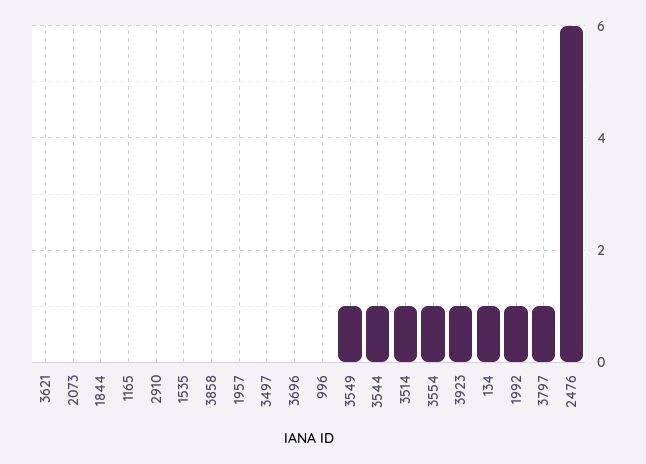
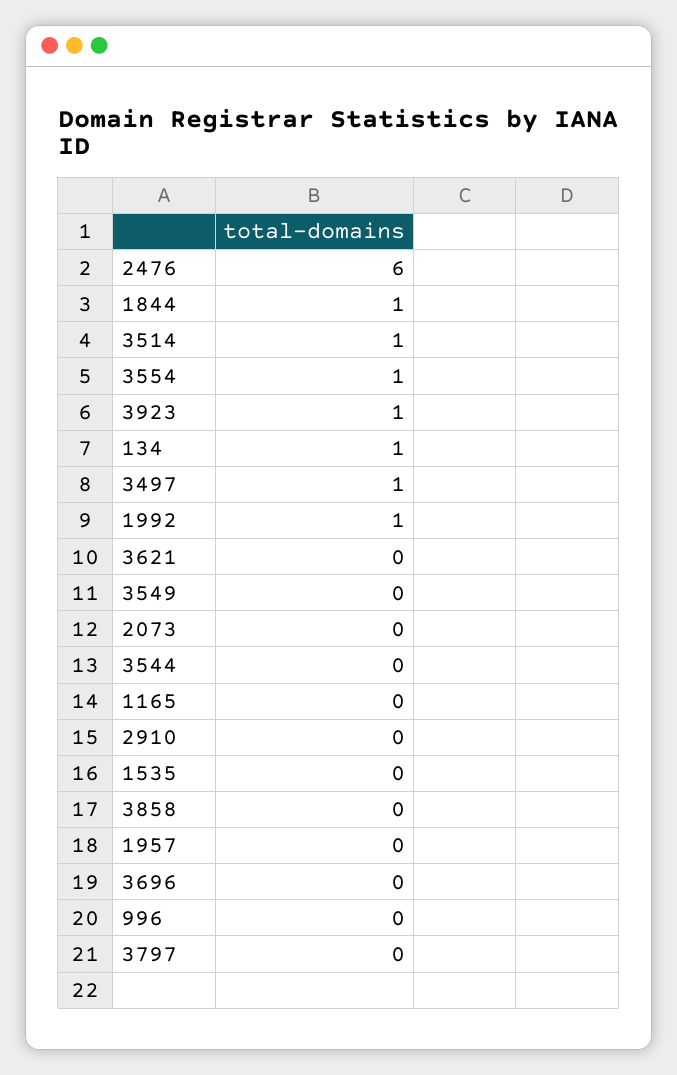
1844: 0 -> 1
3497: 0 -> 1
3549: 1 -> 0
3544: 1 -> 0
3797: 1 -> 0

